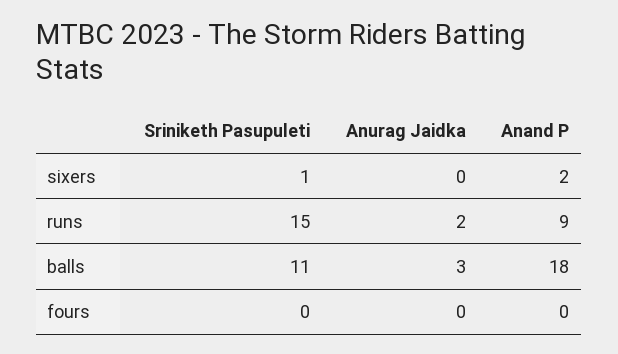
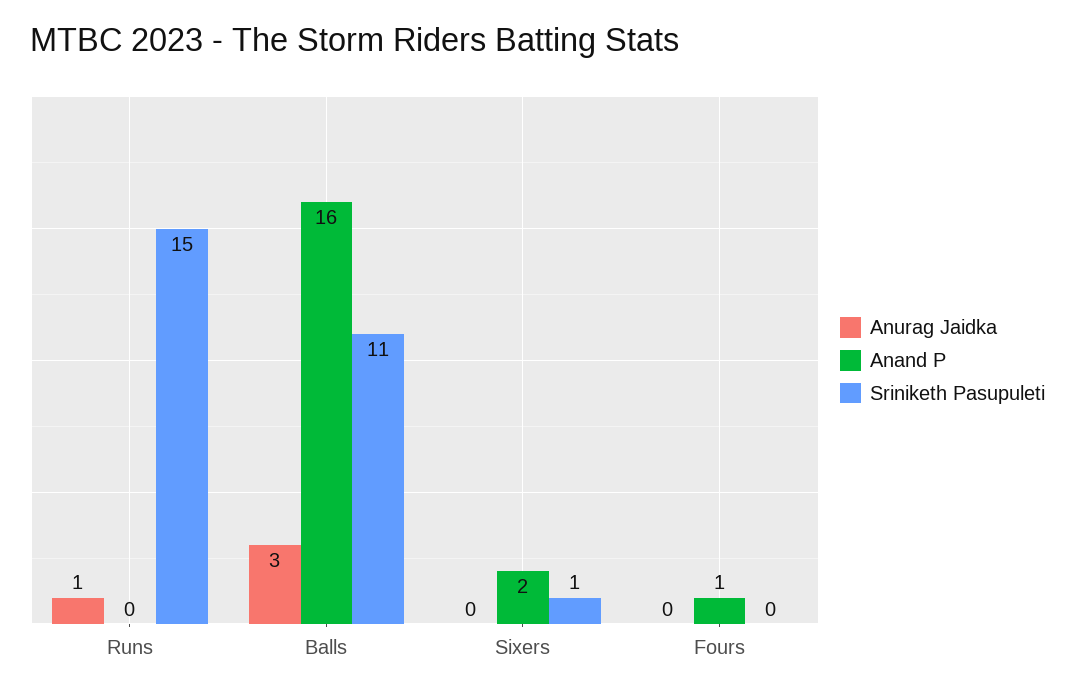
Anurag Jaidka, runs: 2 -> 1
Anand P, runs: 9 -> 0
Anand P, balls: 18 -> 16
Anand P, fours: 0 -> 1

